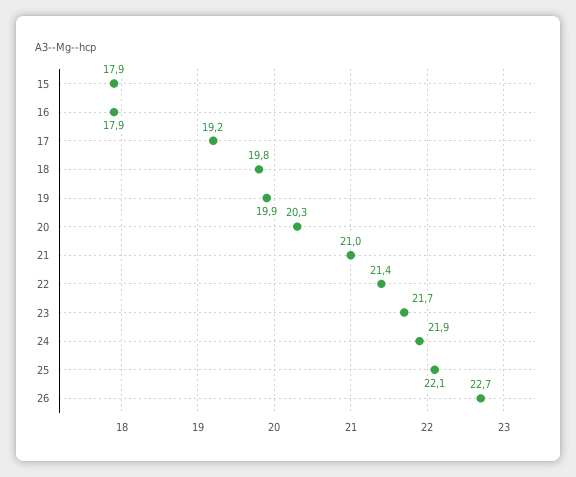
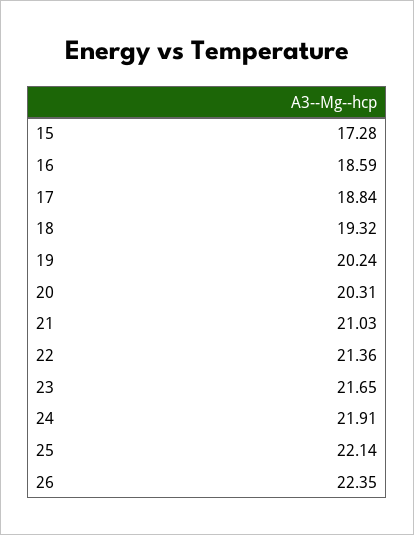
15: 17.9 -> 17.28
16: 17.9 -> 18.59
17: 19.2 -> 18.84
18: 19.8 -> 19.32
19: 19.9 -> 20.24
26: 22.7 -> 22.35

